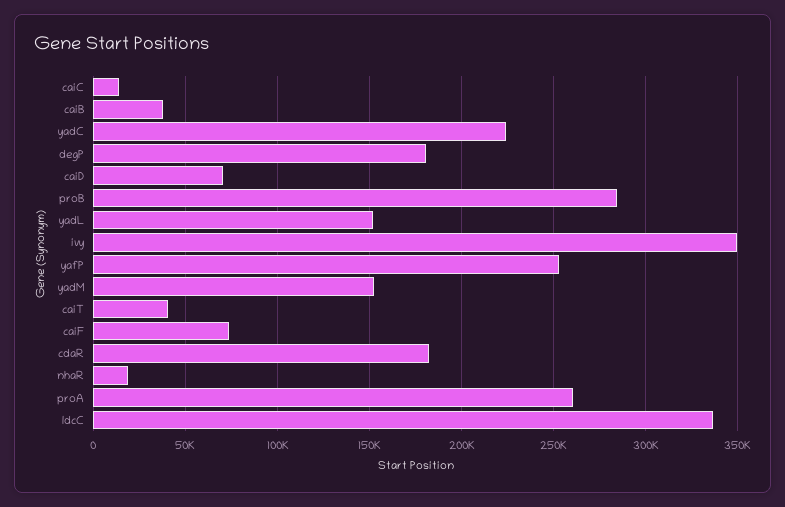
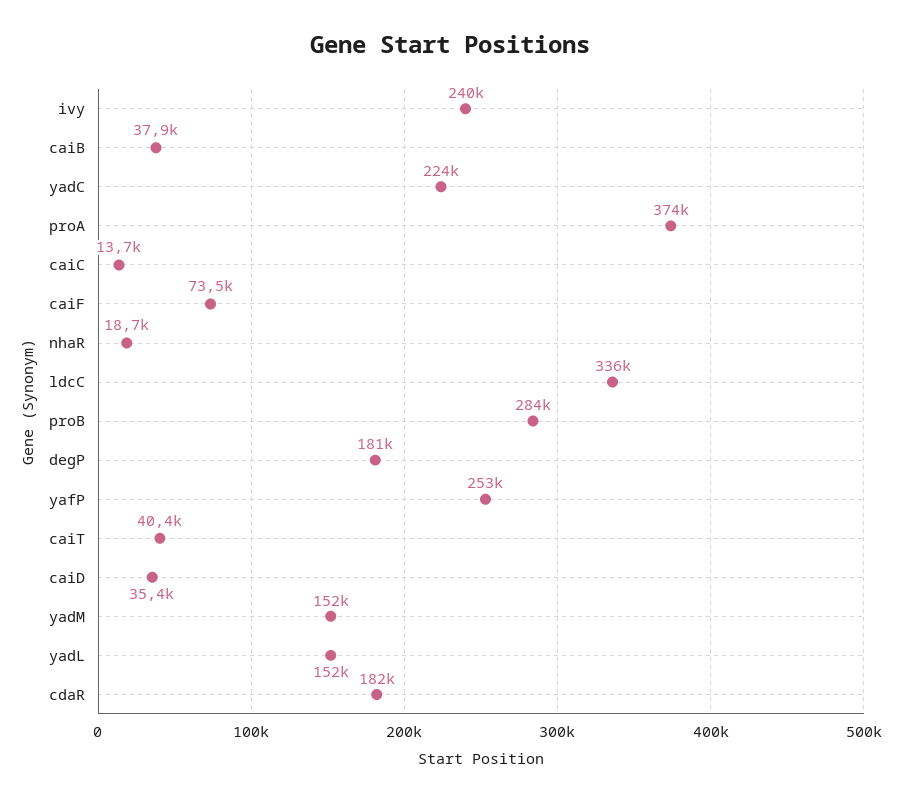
caiD: 70000 -> 35400
ivy: 350000 -> 240000
proA: 260000 -> 374000

